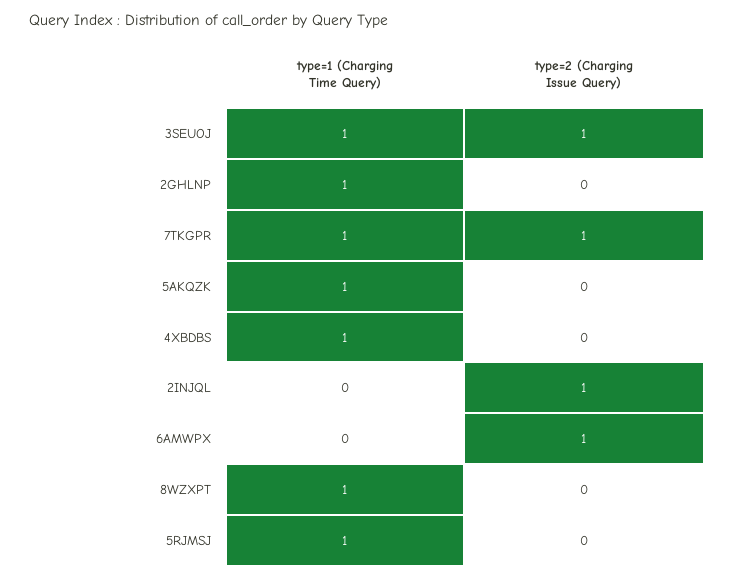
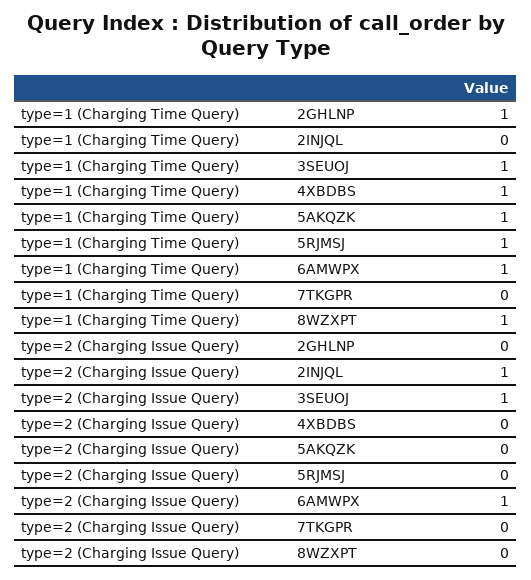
type=1 (Charging Time Query), 7TKGPR: 1 -> 0
type=2 (Charging Issue Query), 7TKGPR: 1 -> 0
type=1 (Charging Time Query), 6AMWPX: 0 -> 1

